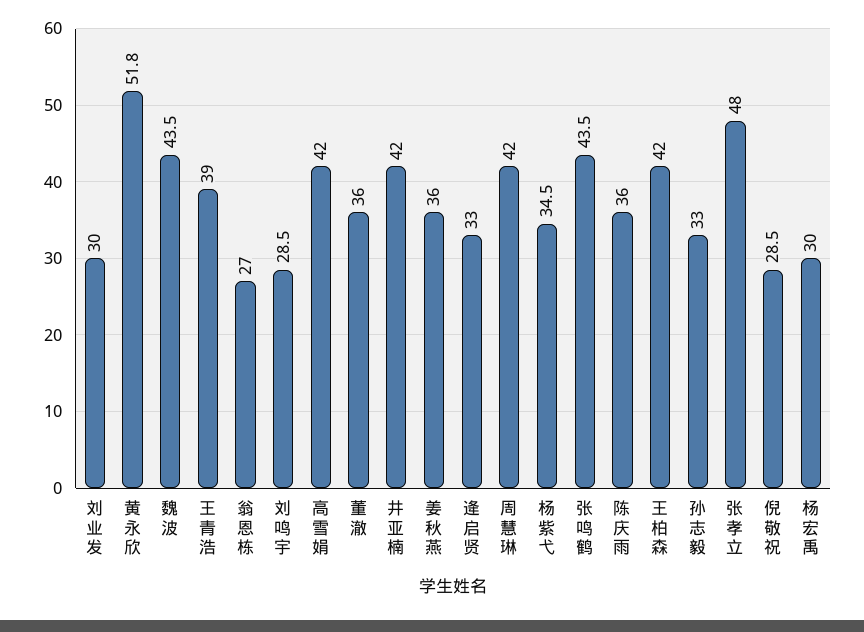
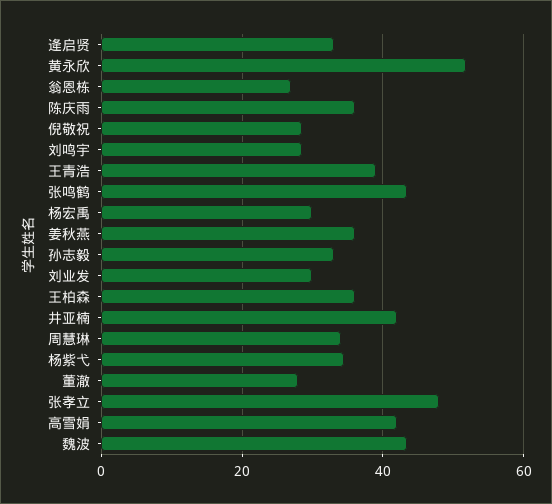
董澈: 36 -> 28
周慧琳: 42 -> 34
王柏森: 42 -> 36

